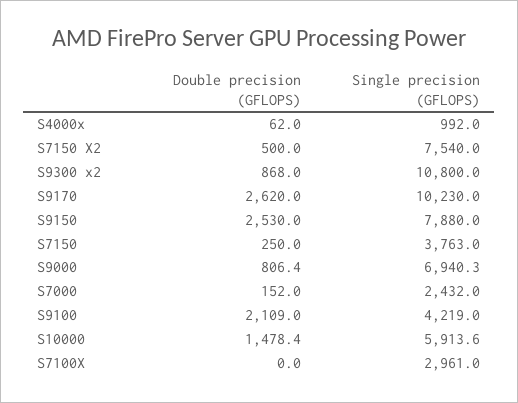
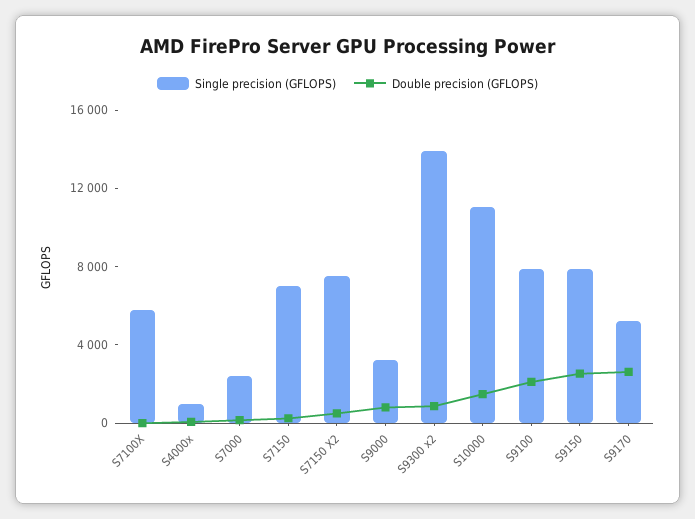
Single precision (GFLOPS), S9300 x2: 10800 -> 14000
Single precision (GFLOPS), S9170: 10230 -> 5000
Single precision (GFLOPS), S7150: 3763 -> 7000
Single precision (GFLOPS), S9000: 6940.3 -> 3000
Single precision (GFLOPS), S9100: 4219 -> 8000
Single precision (GFLOPS), S10000: 5913.6 -> 11000
Single precision (GFLOPS), S7100X: 2961 -> 6000

